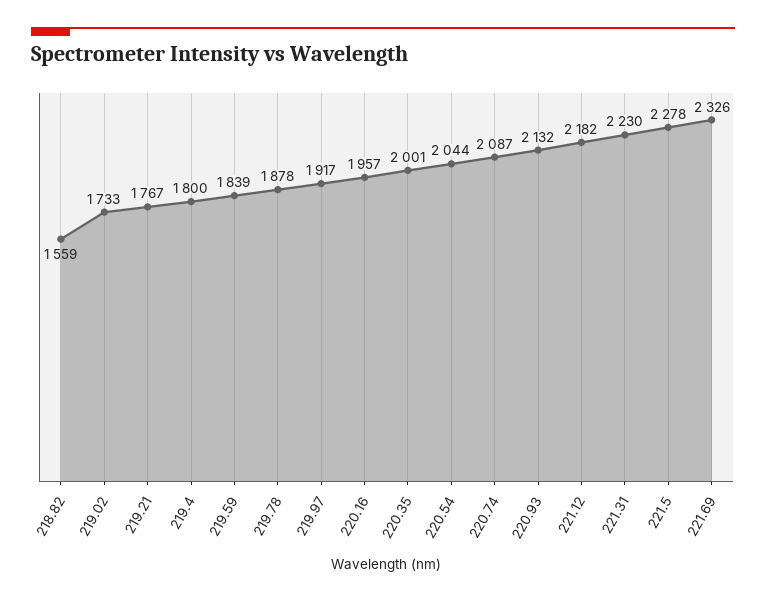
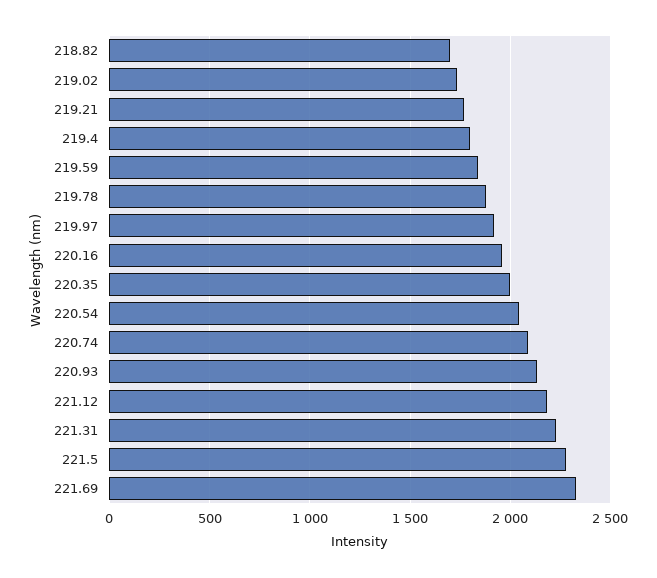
218.82: 1559 -> 1700

